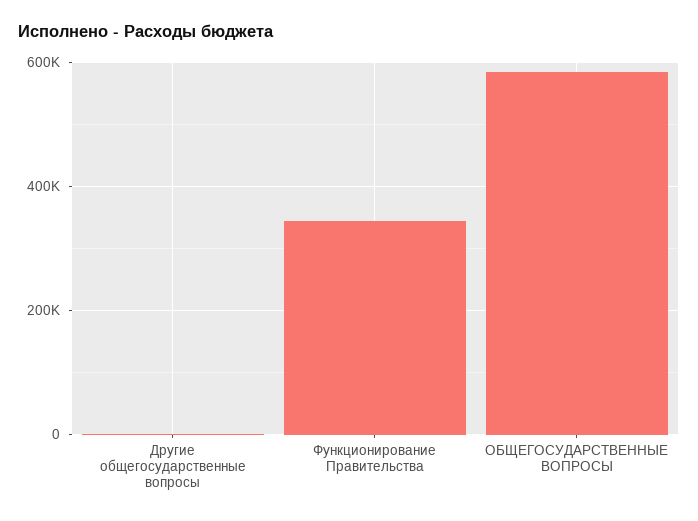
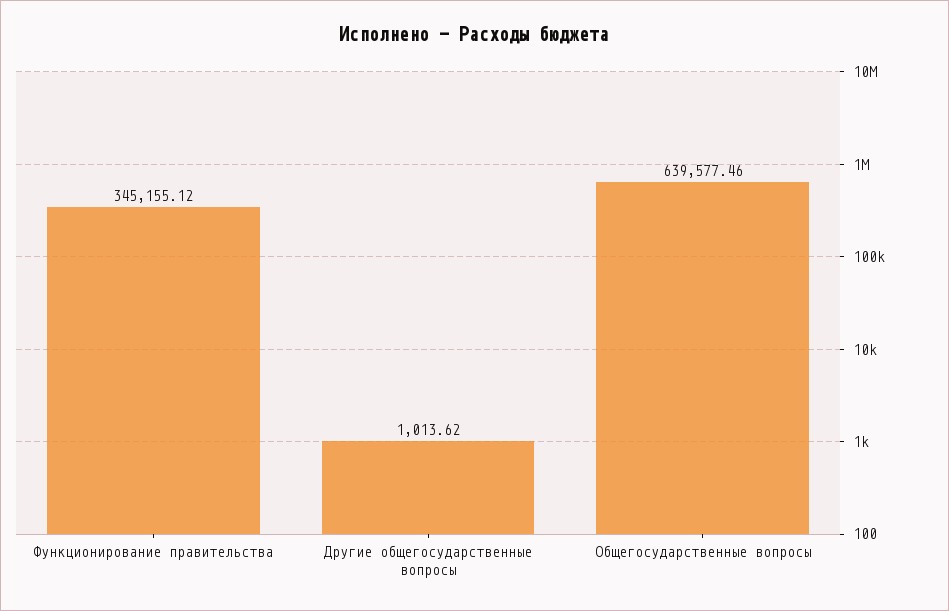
ОБЩЕГОСУДАРСТВЕННЫЕ ВОПРОСЫ: 580000 -> 639577.46

